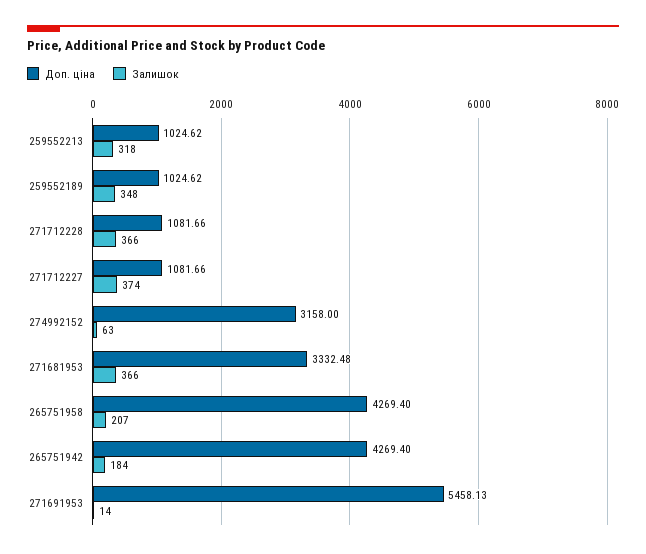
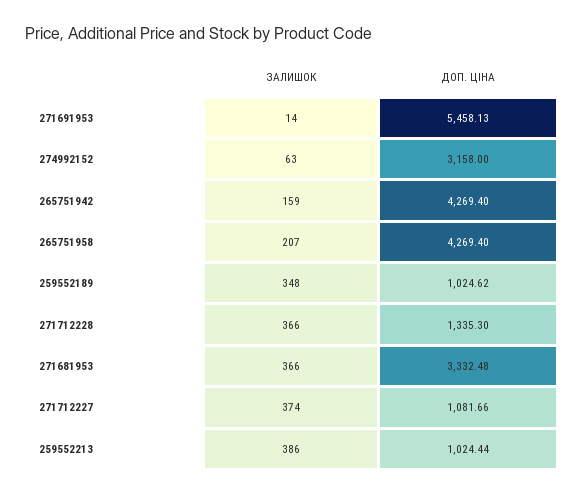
Доп. ціна, 259552213: 1024.62 -> 1024.44
Залишок, 259552213: 318 -> 386
Доп. ціна, 271712228: 1081.66 -> 1335.3
Залишок, 265751942: 184 -> 159

